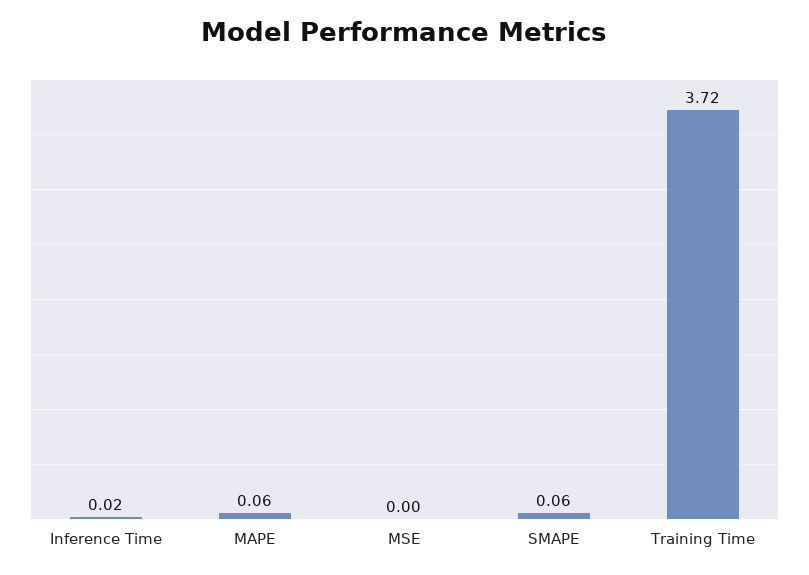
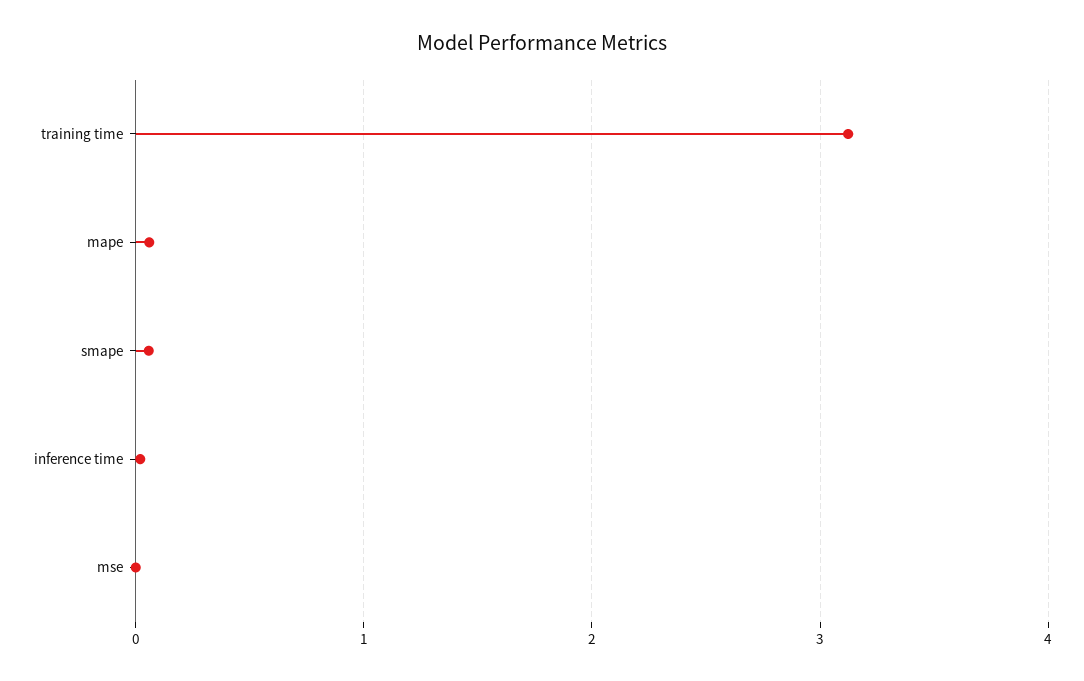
Training Time: 3.72 -> 3.1

